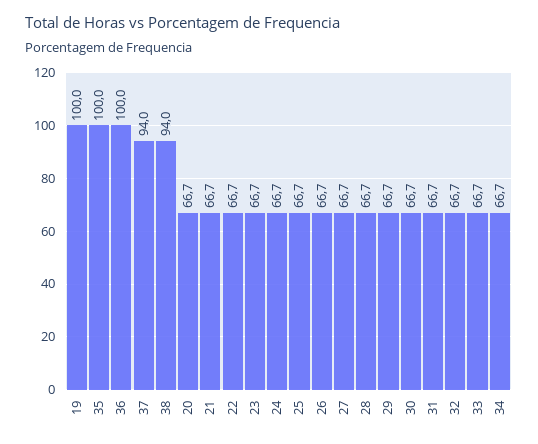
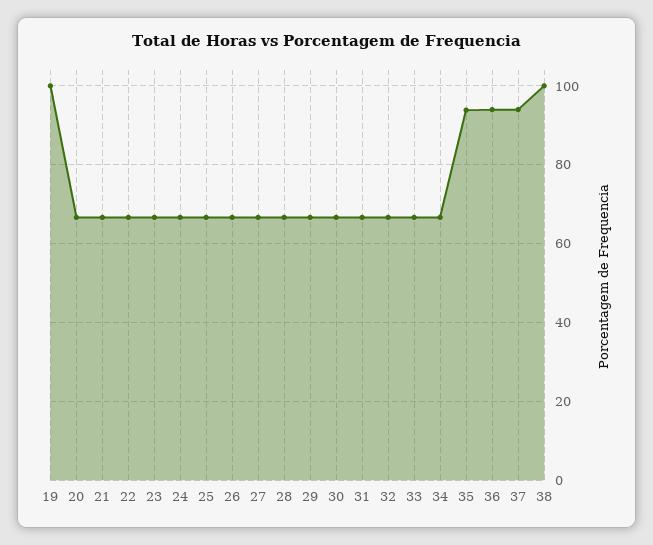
35: 100 -> 94
36: 100 -> 94
38: 94 -> 100

